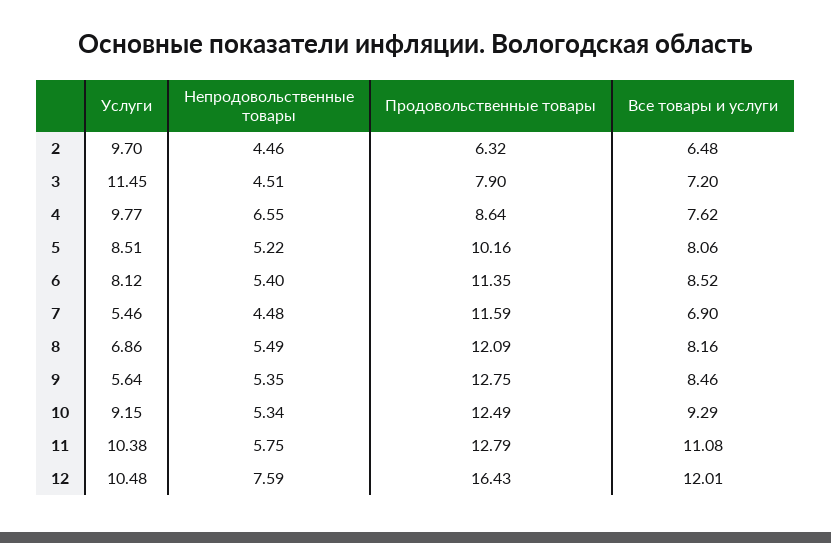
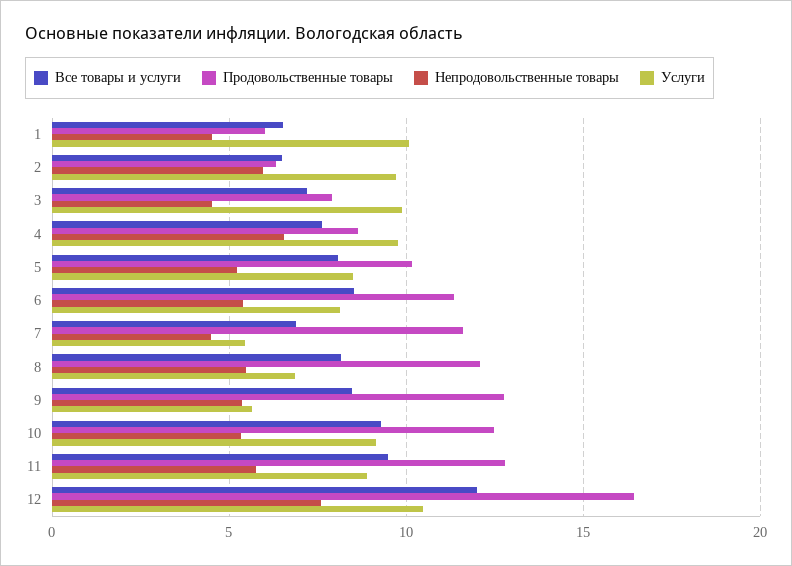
Непродовольственные товары, 2: 4.46 -> 6
Услуги, 3: 11.45 -> 10
Услуги, 11: 10.38 -> 9
Все товары и услуги, 11: 11.08 -> 9.5
Все товары и услуги, 1: none -> 6.5
Продовольственные товары, 1: none -> 6
Непродовольственные товары, 1: none -> 4.5
Услуги, 1: none -> 10

